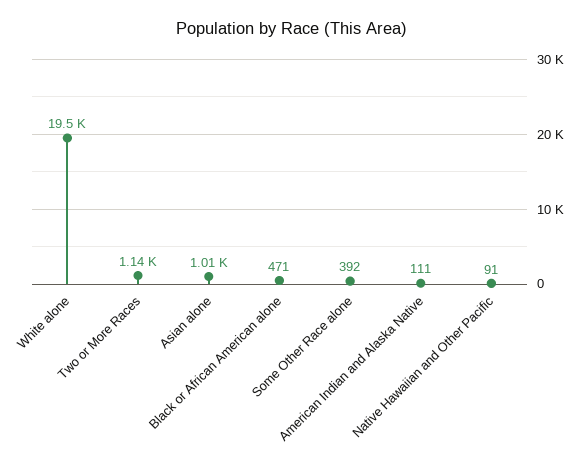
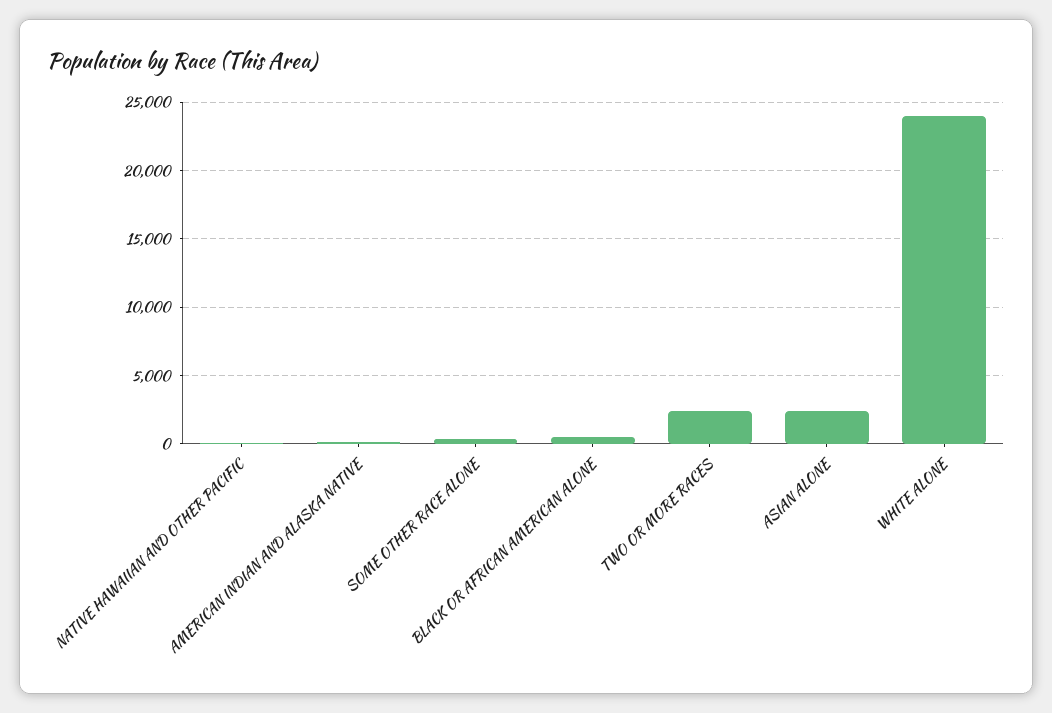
White alone: 19500 -> 24000
Two or More Races: 1140 -> 2500
Asian alone: 1010 -> 2500

